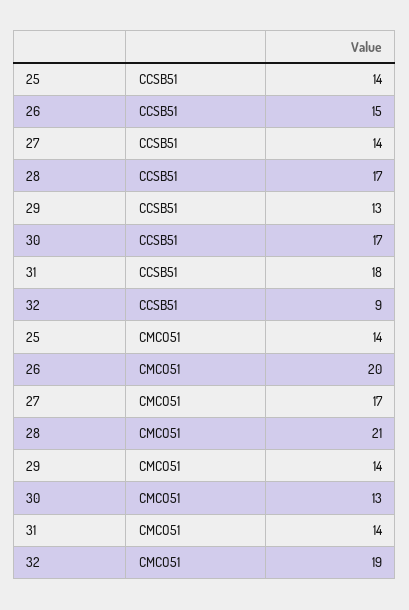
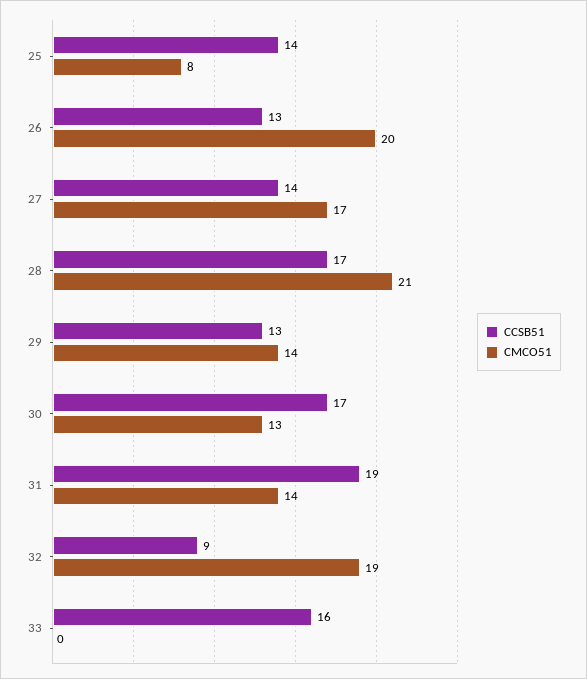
CCSB51, 26: 15 -> 13
CCSB51, 31: 18 -> 19
CMCO51, 25: 14 -> 8
CCSB51, 33: none -> 16
CMCO51, 33: none -> 0

